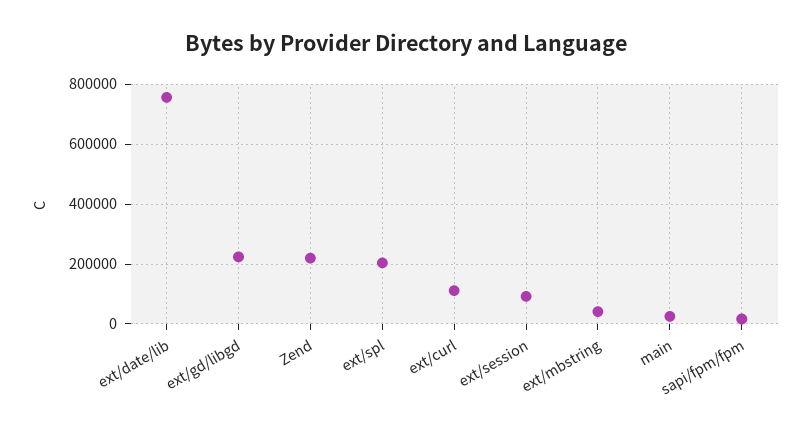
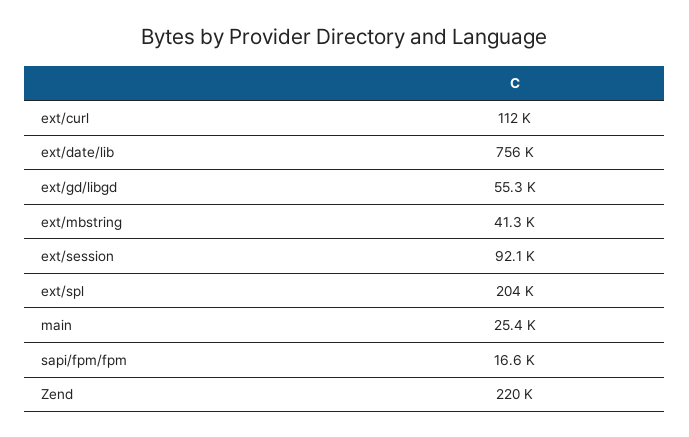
ext/gd/libgd: 225000 -> 55300

